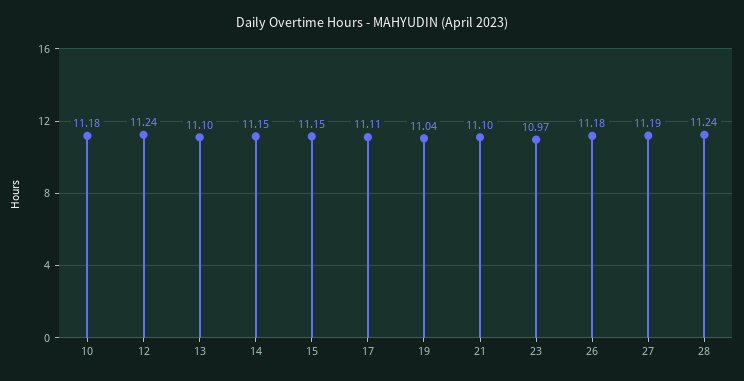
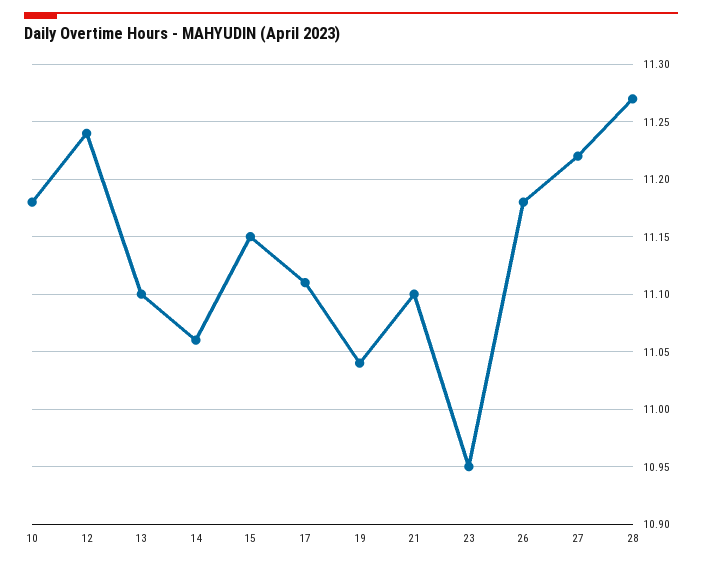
14: 11.15 -> 11.06
23: 10.97 -> 10.95
27: 11.19 -> 11.22
28: 11.24 -> 11.27

